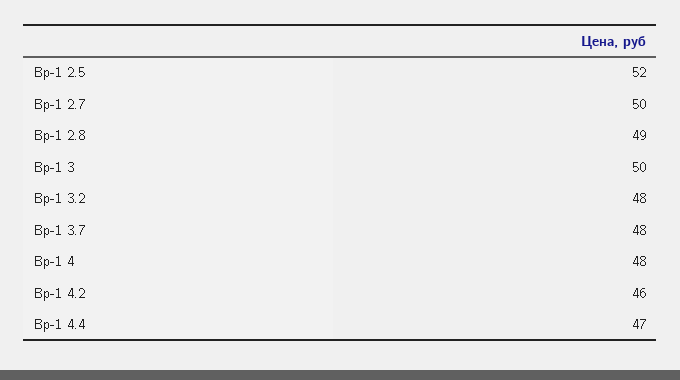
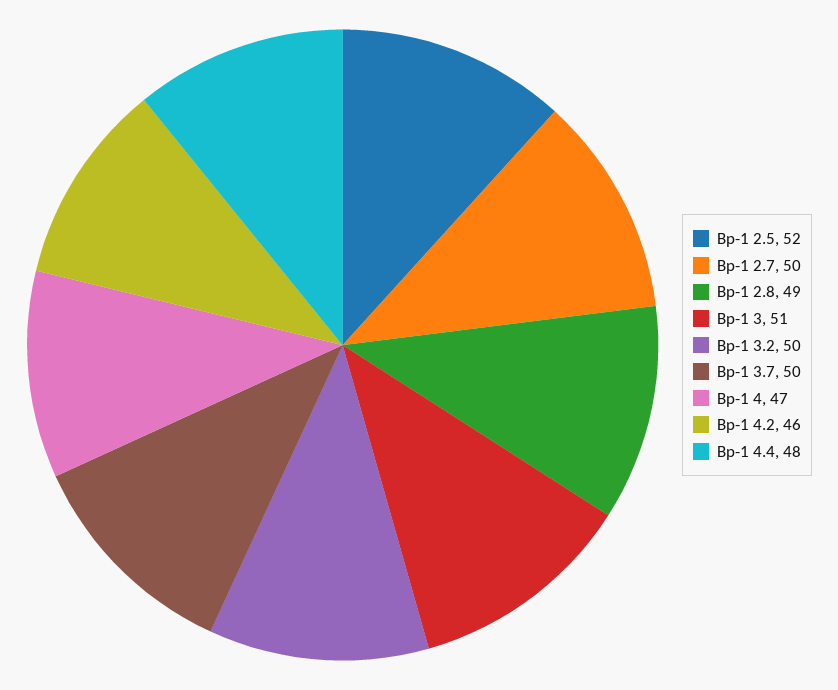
Вр-1 3: 50 -> 51
Вр-1 3.2: 48 -> 50
Вр-1 3.7: 48 -> 50
Вр-1 4: 48 -> 47
Вр-1 4.4: 47 -> 48

